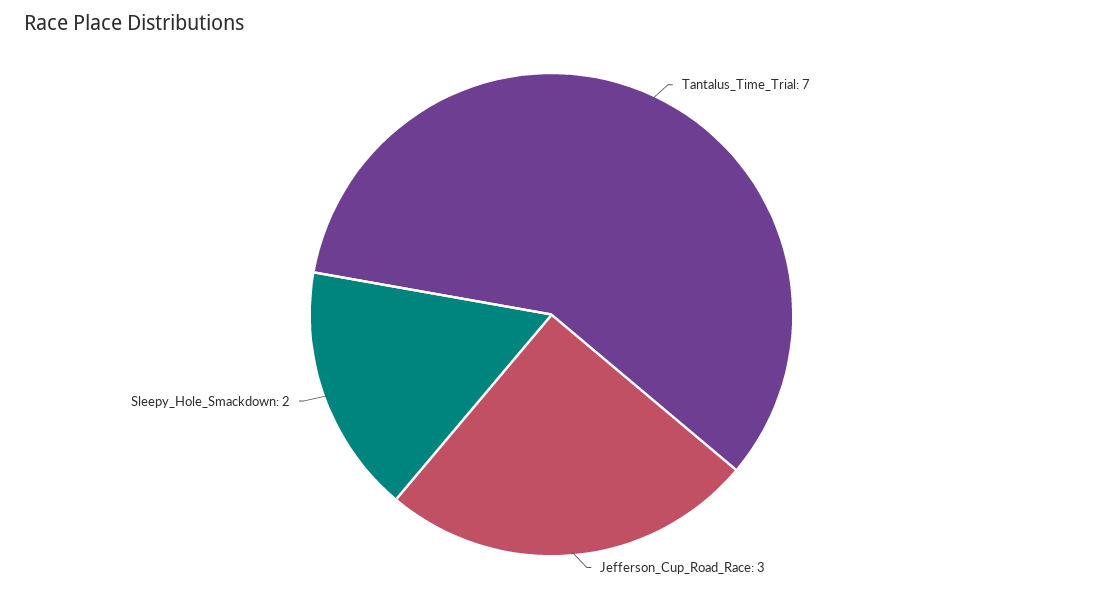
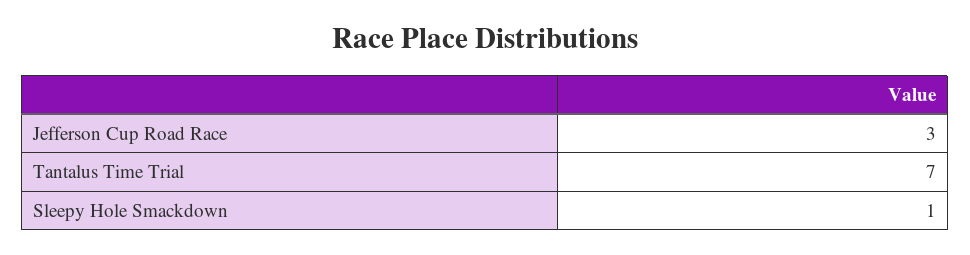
Sleepy_Hole_Smackdown: 2 -> 1

